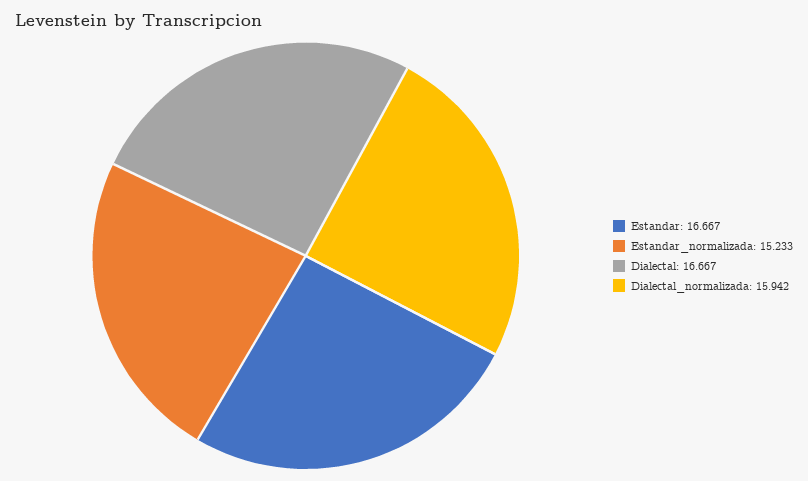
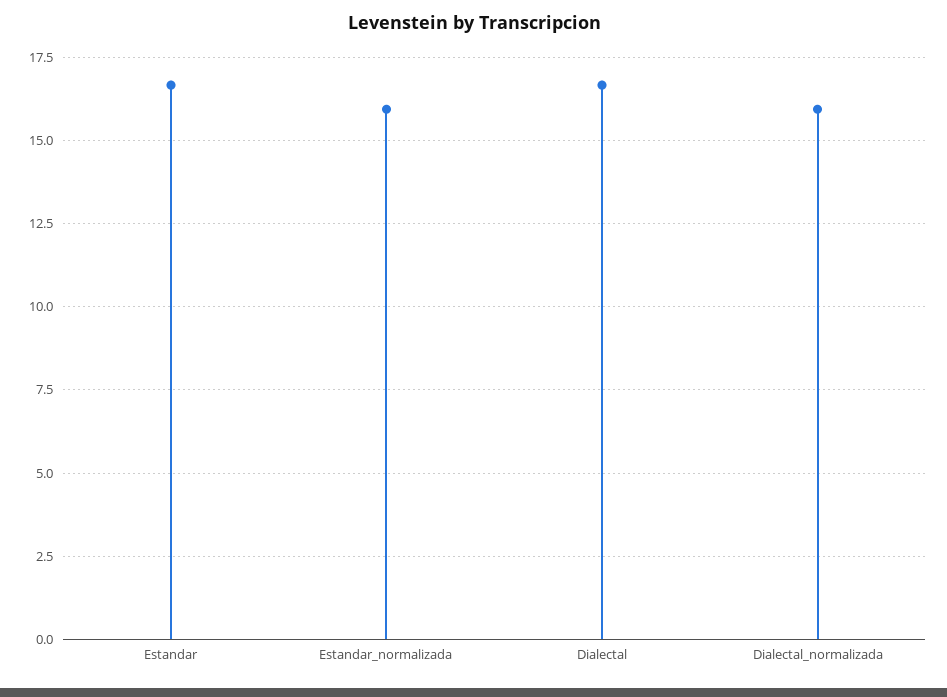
Estandar_normalizada: 15.233 -> 16

